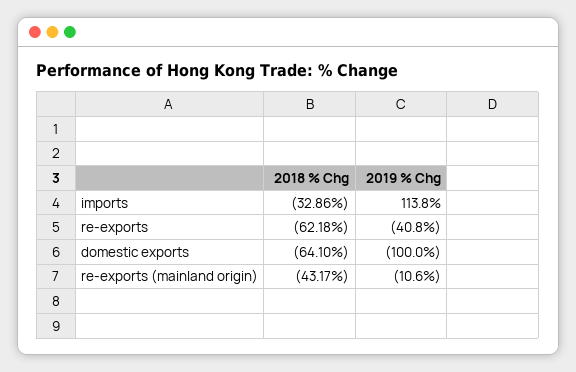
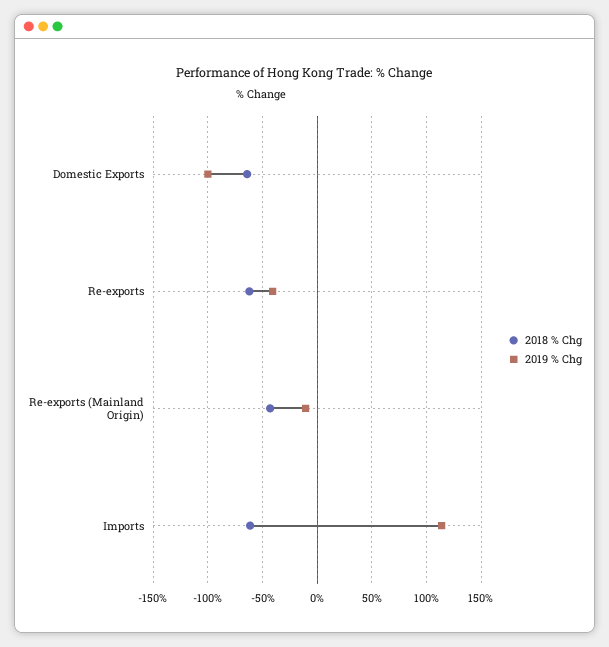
2018 % Chg, imports: -32.86 -> -60

